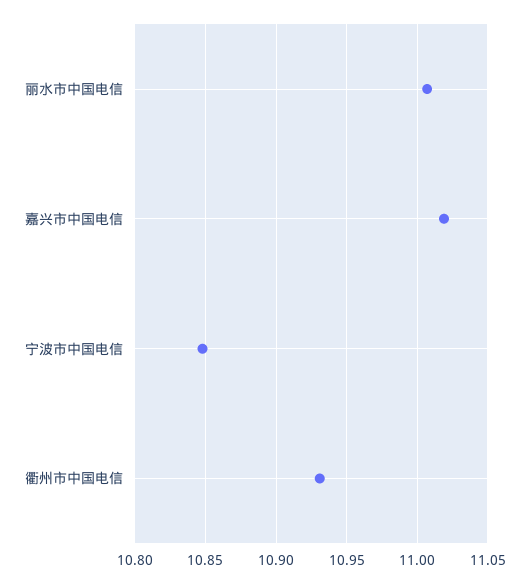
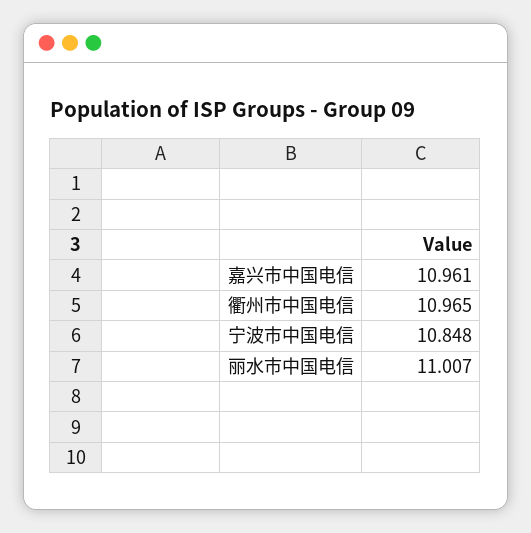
嘉兴市中国电信: 11.02 -> 10.961
衢州市中国电信: 10.93 -> 10.965

